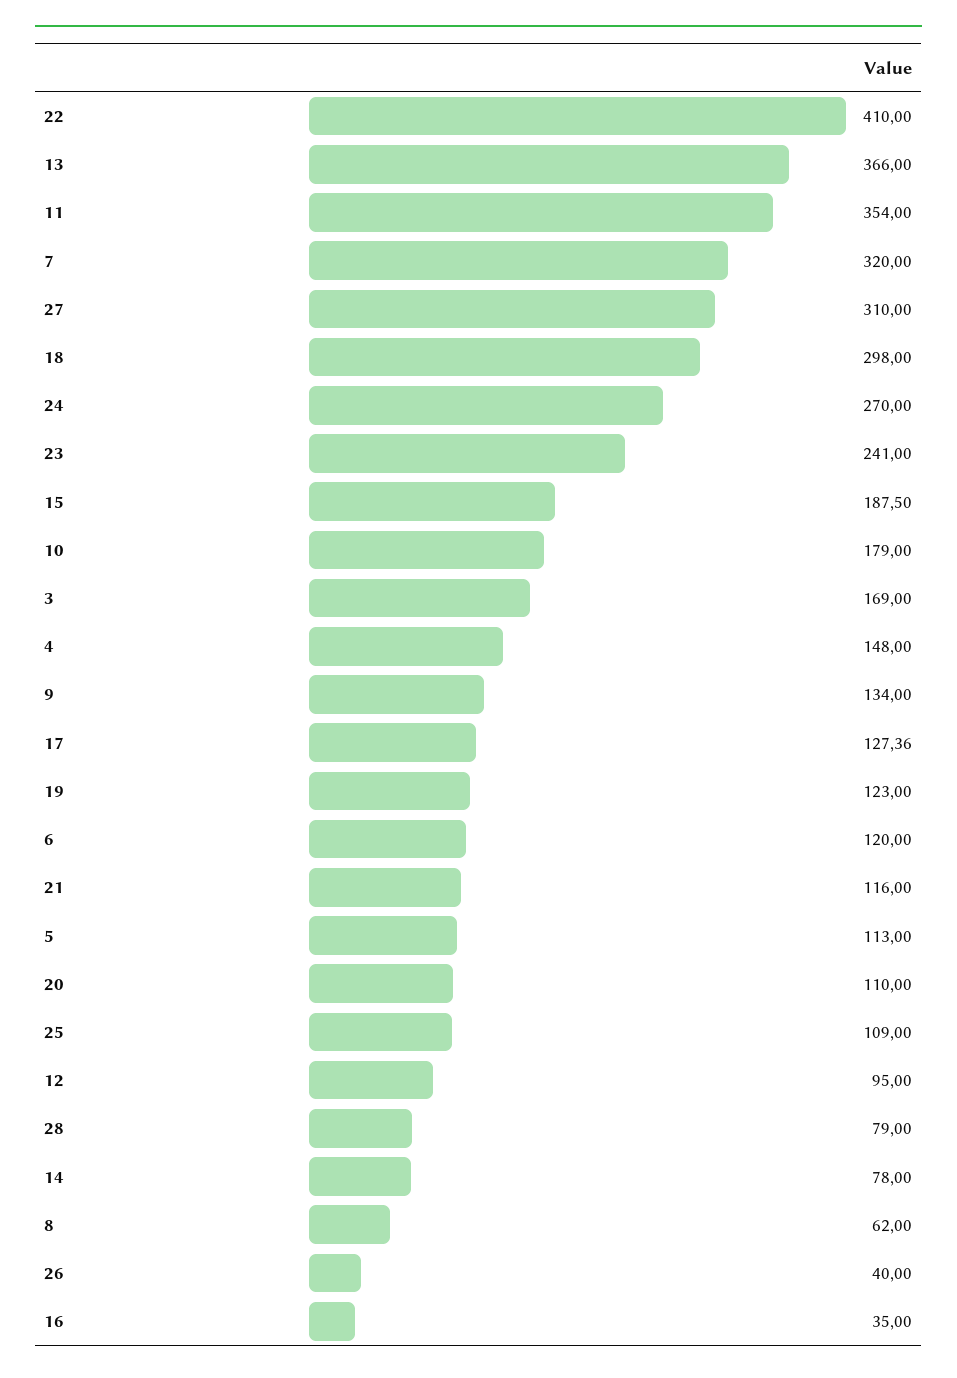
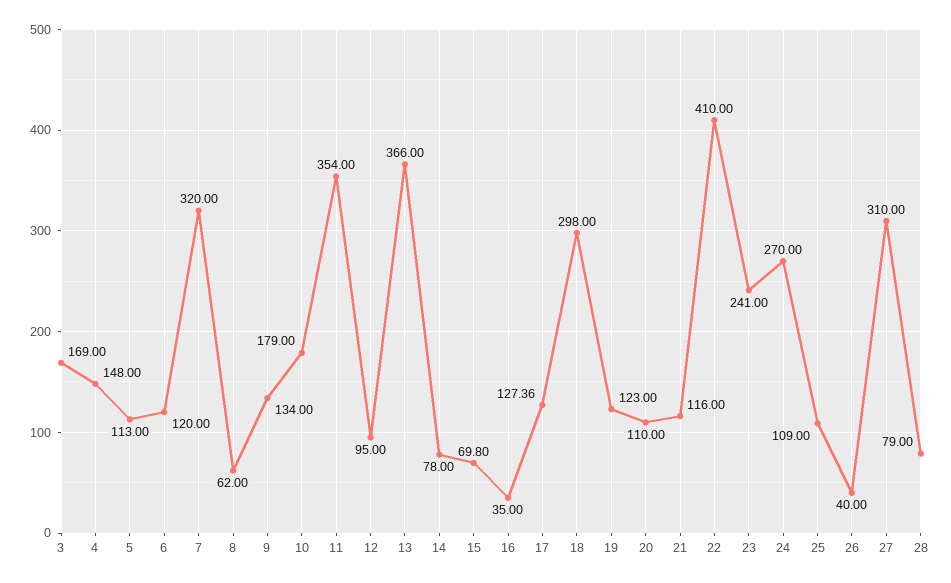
15: 187.5 -> 69.8

